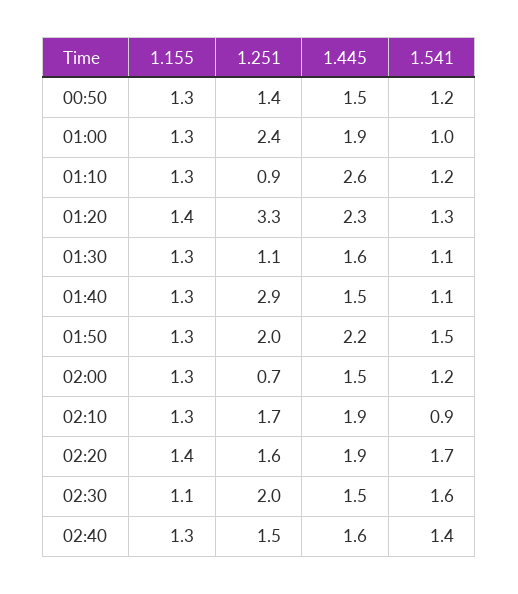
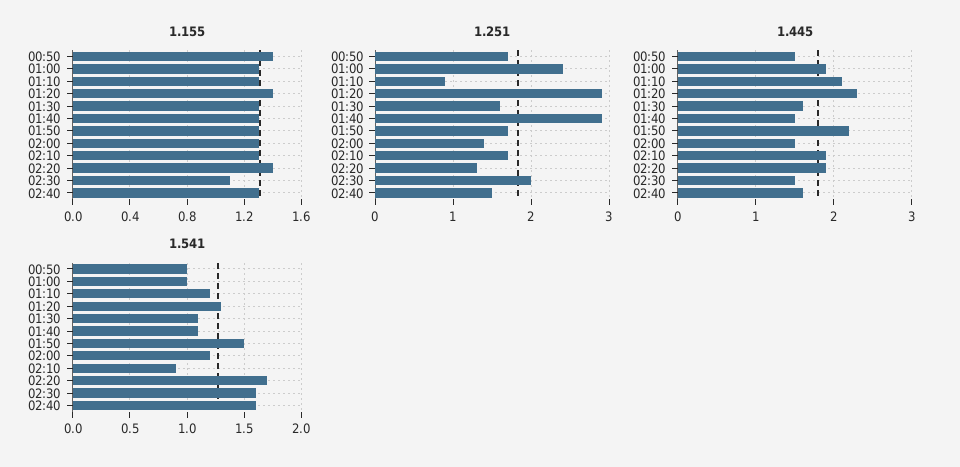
1.155, 00:50: 1.3 -> 1.4
1.251, 00:50: 1.4 -> 1.7
1.541, 00:50: 1.2 -> 1
1.445, 01:10: 2.6 -> 2.1
1.251, 01:20: 3.3 -> 2.9
1.251, 01:30: 1.1 -> 1.6
1.251, 01:50: 2 -> 1.7
1.251, 02:00: 0.7 -> 1.4
1.251, 02:20: 1.6 -> 1.3
1.541, 02:40: 1.4 -> 1.6

